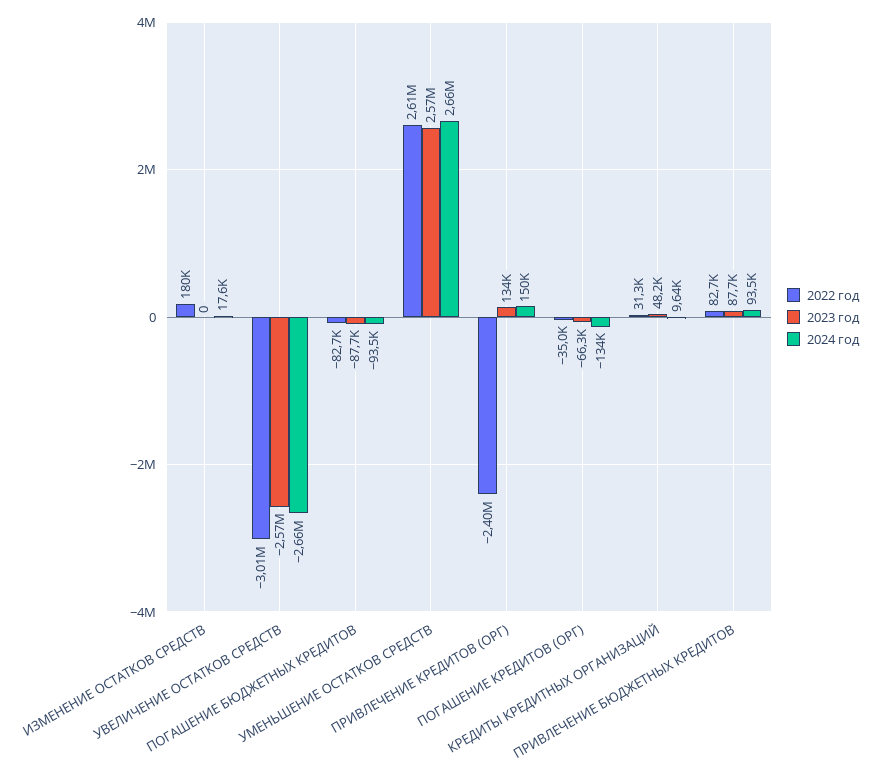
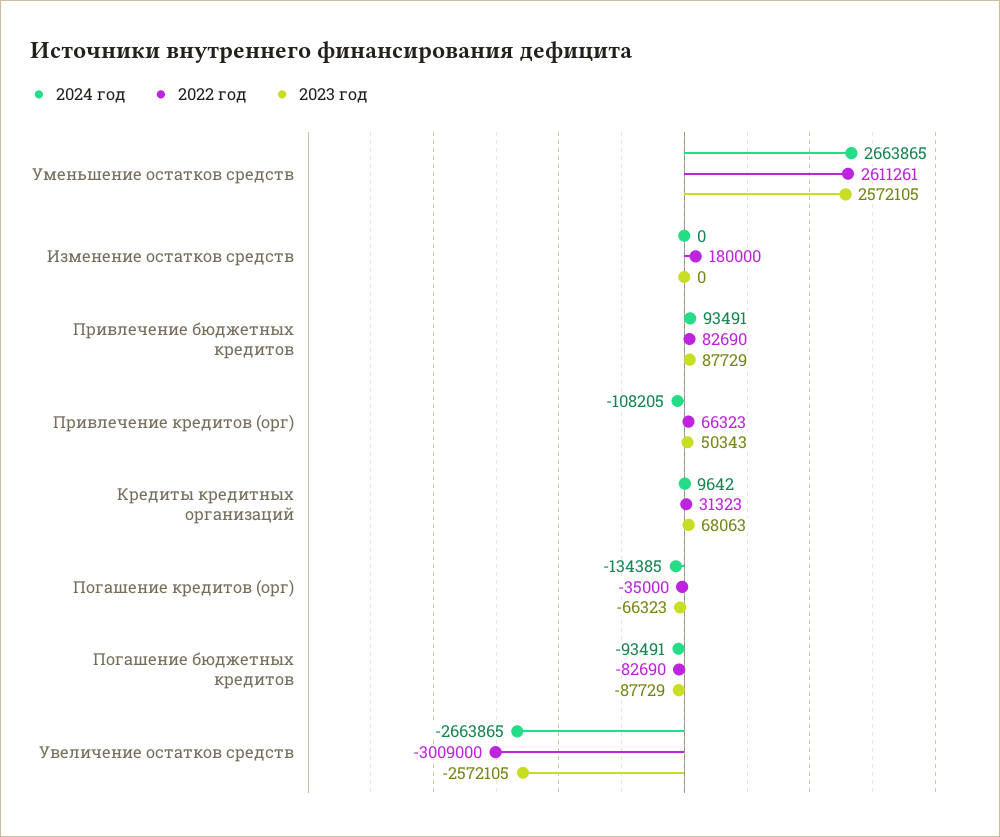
2024 год, ИЗМЕНЕНИЕ ОСТАТКОВ СРЕДСТВ: 17600 -> 0
2022 год, ПРИВЛЕЧЕНИЕ КРЕДИТОВ (ОРГ): -2400000 -> 66323
2023 год, ПРИВЛЕЧЕНИЕ КРЕДИТОВ (ОРГ): 134000 -> 50343
2024 год, ПРИВЛЕЧЕНИЕ КРЕДИТОВ (ОРГ): 150000 -> -108205
2023 год, КРЕДИТЫ КРЕДИТНЫХ ОРГАНИЗАЦИЙ: 48200 -> 68063

